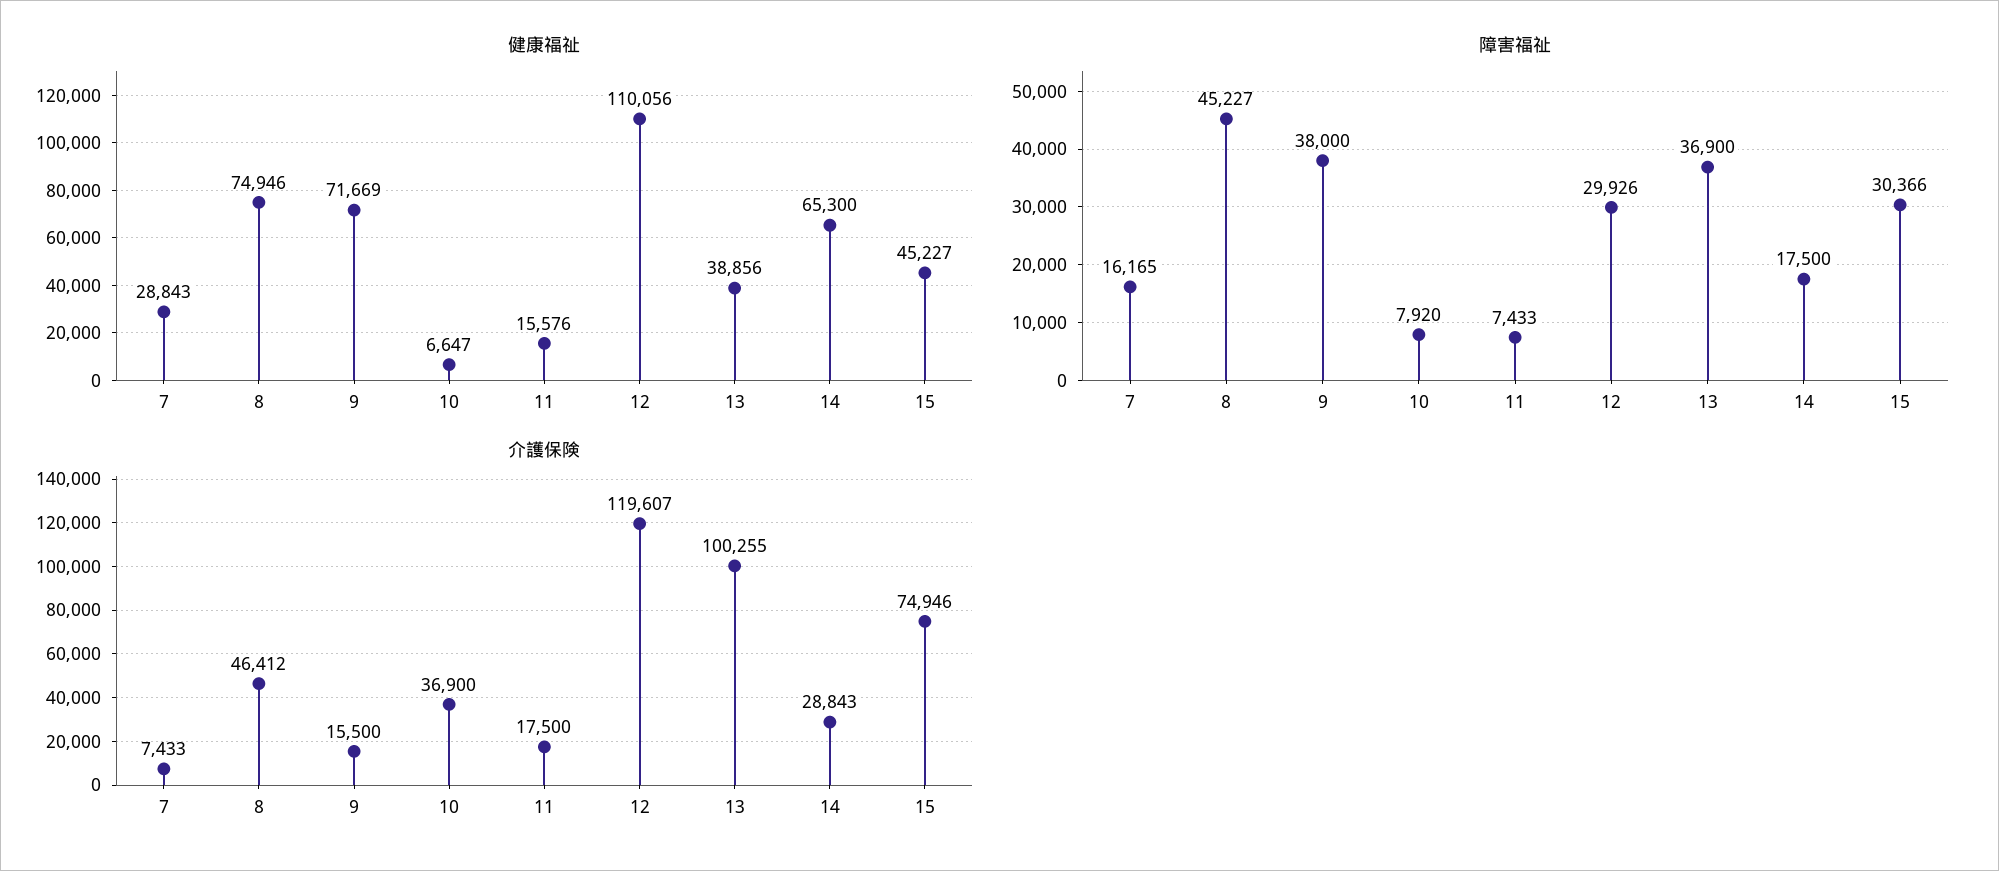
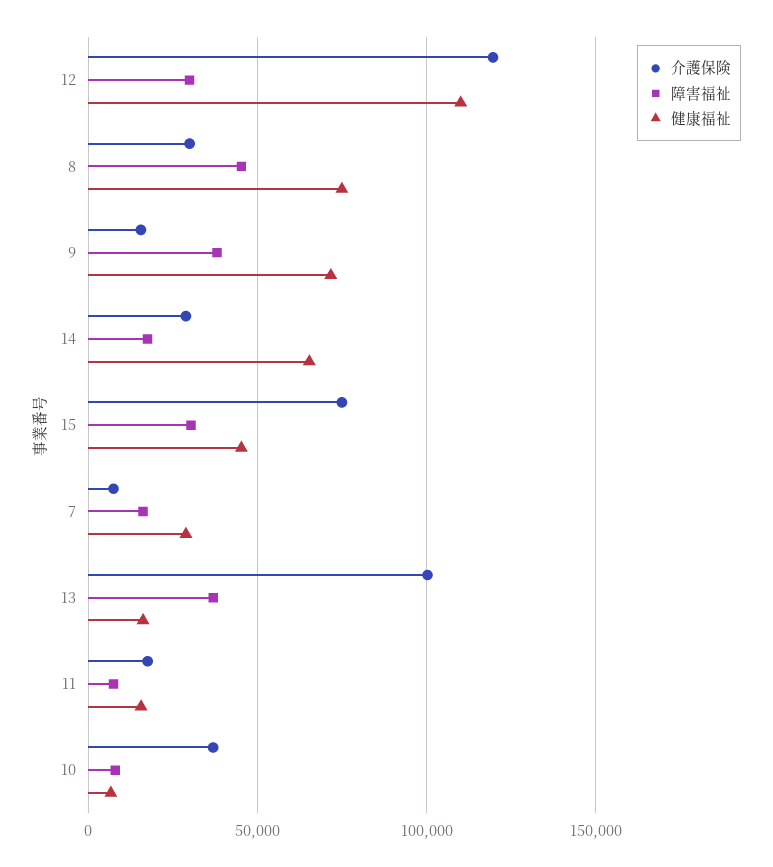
健康福祉, 13: 38856 -> 15000
介護保険, 8: 46412 -> 30000

